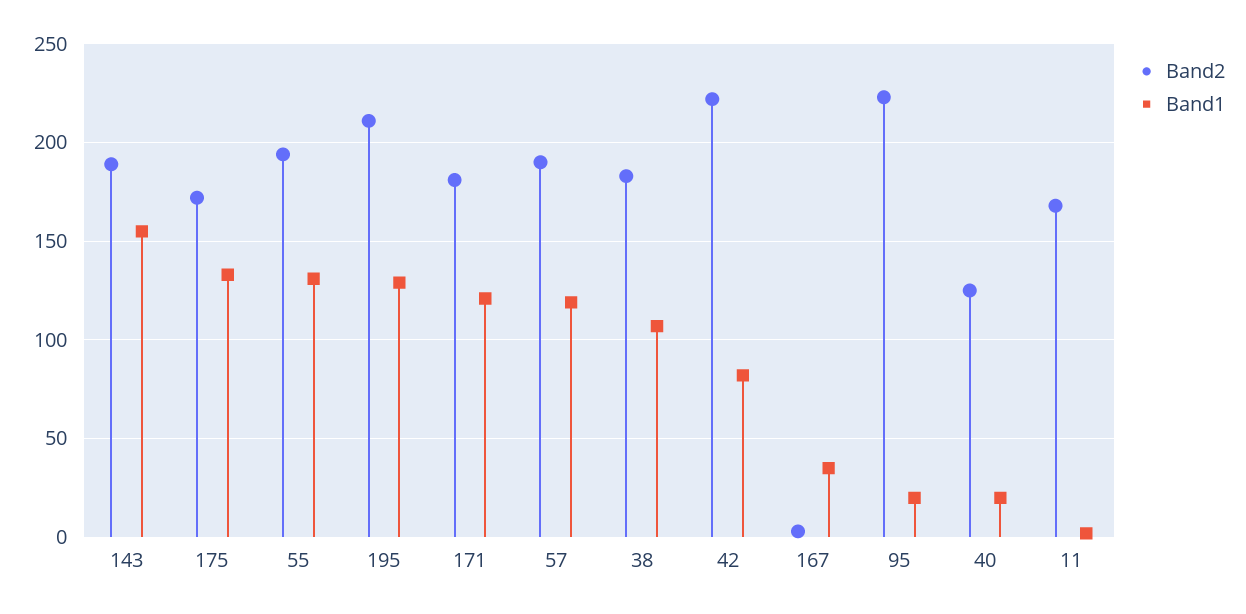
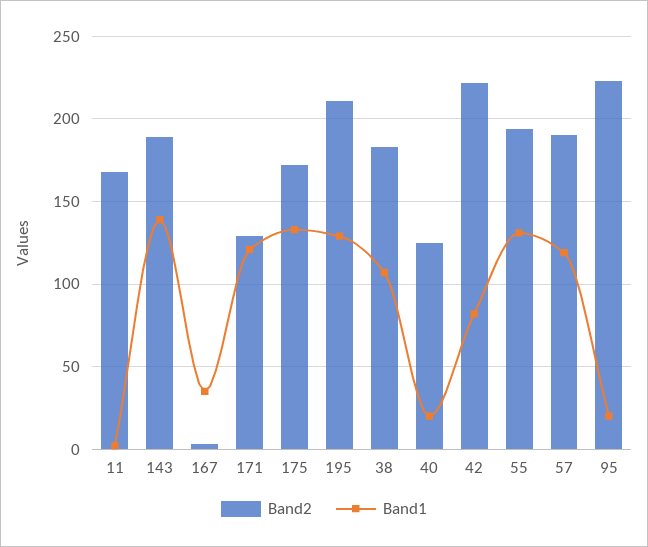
Band1, 143: 155 -> 140
Band2, 171: 180 -> 130

